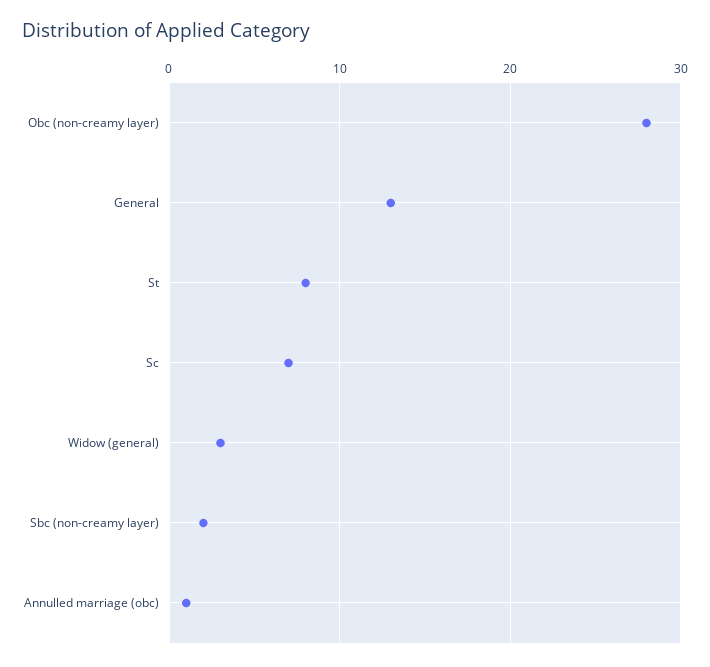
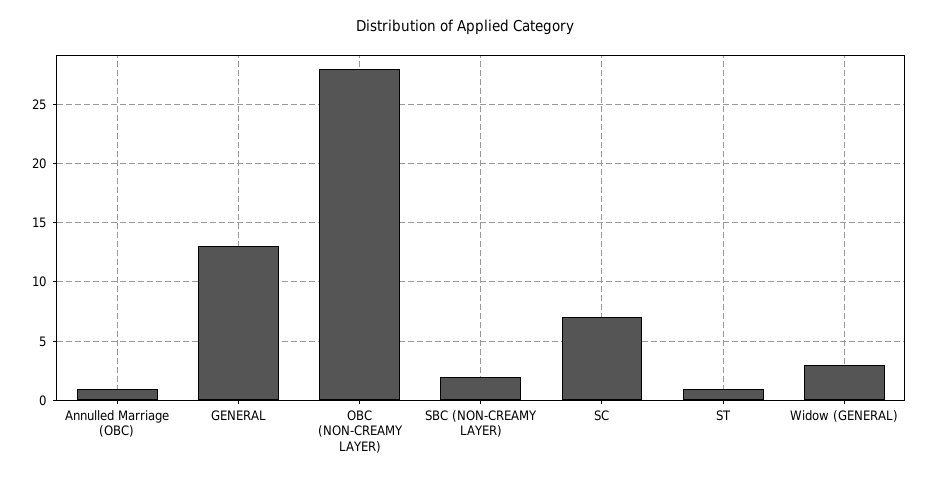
St: 8 -> 1

